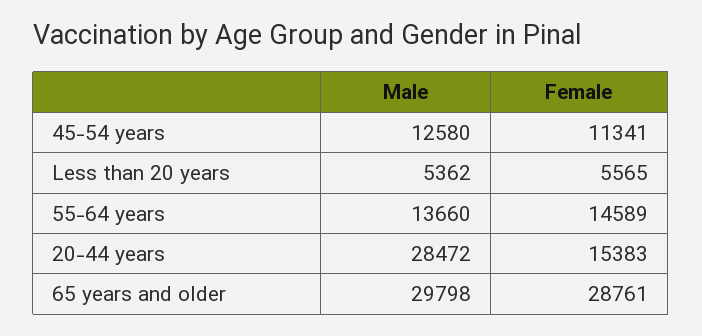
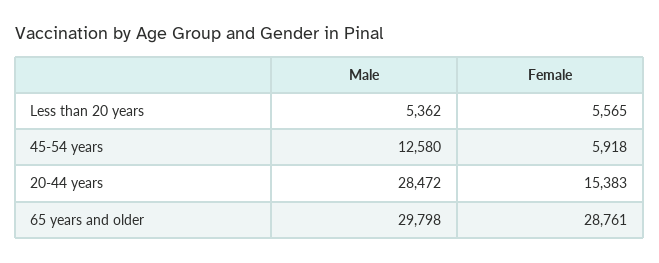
Female, 45-54 years: 11341 -> 5918
Male, 55-64 years: 13660 -> none
Female, 55-64 years: 14589 -> none

